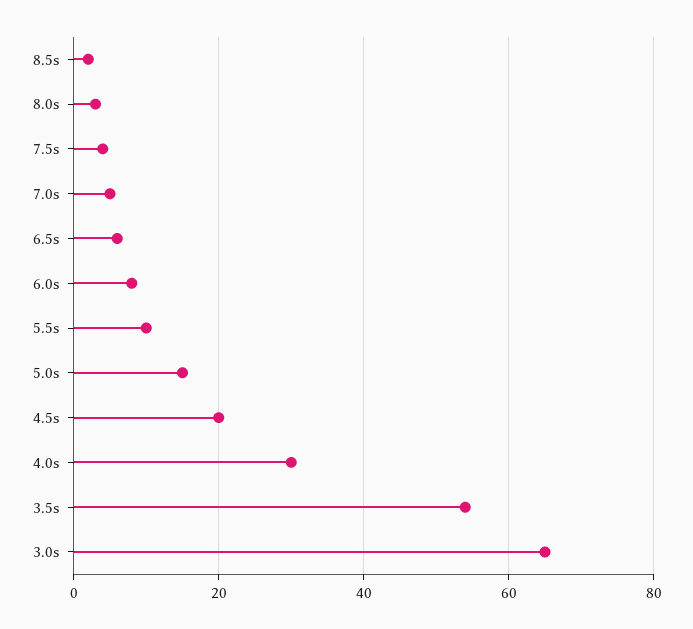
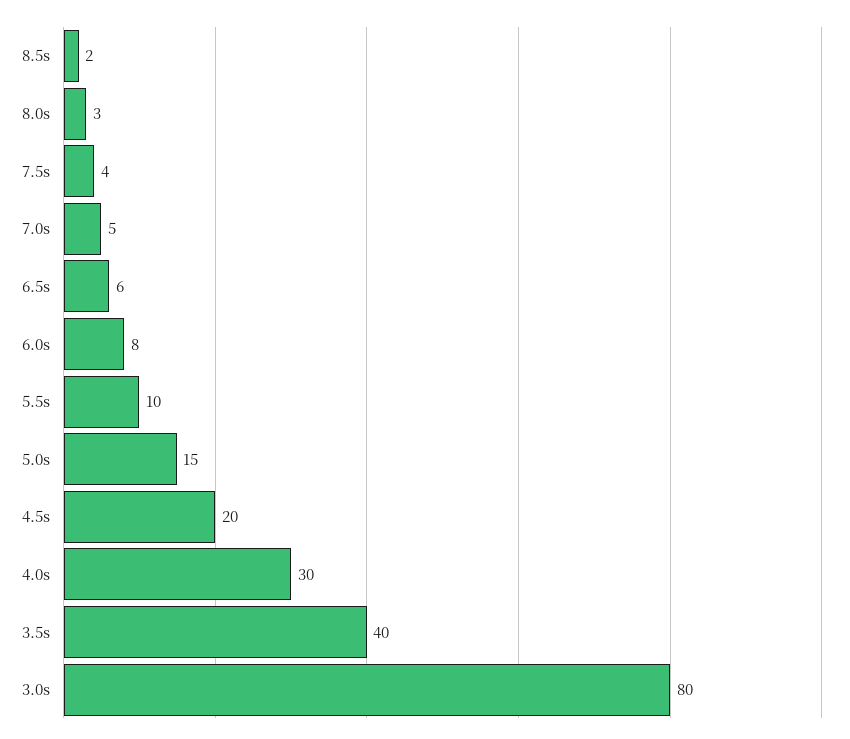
3.5s: 55 -> 40
3.0s: 65 -> 80

